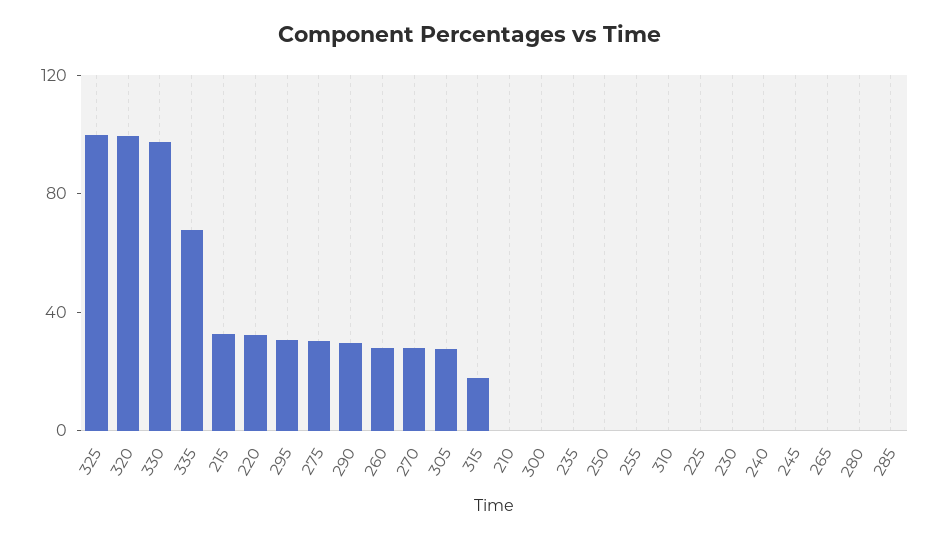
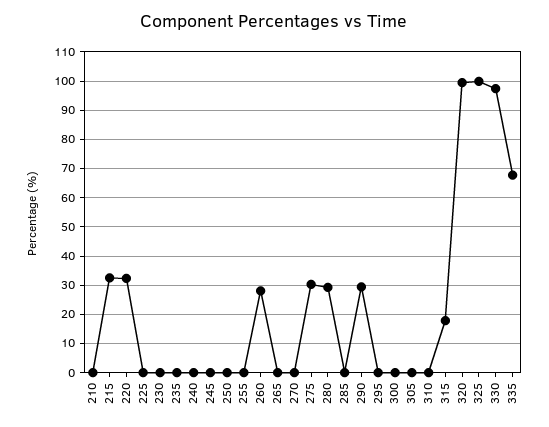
295: 30 -> 0
270: 30 -> 0
305: 30 -> 0
280: 0 -> 30

